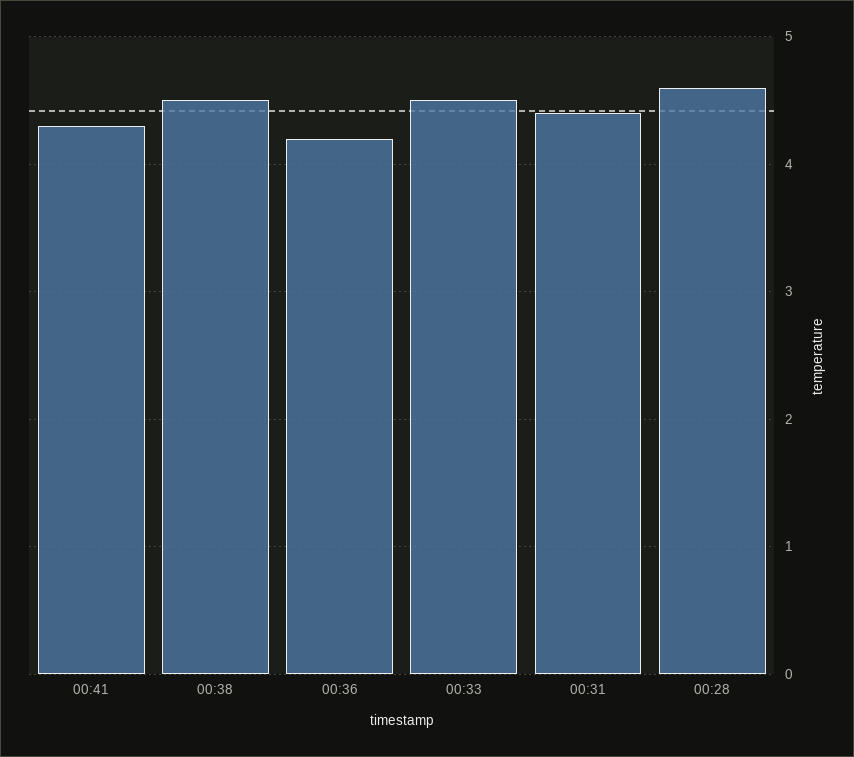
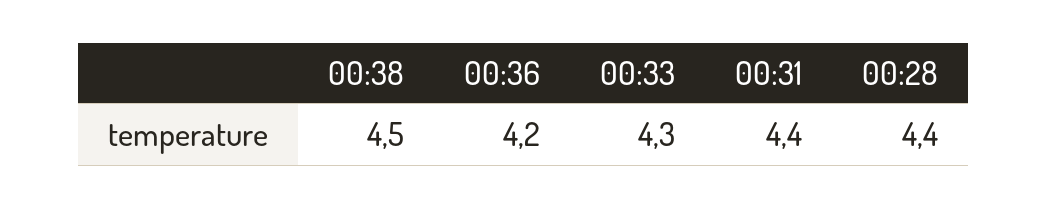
00:41: 4.3 -> none
00:33: 4.5 -> 4.3
00:28: 4.6 -> 4.4

